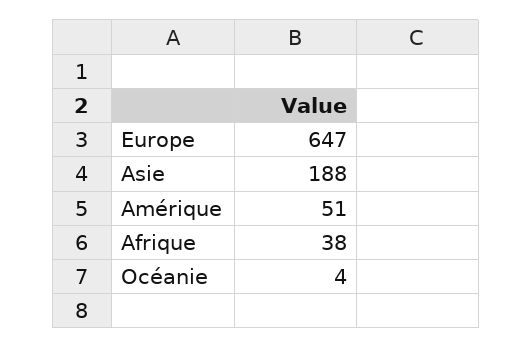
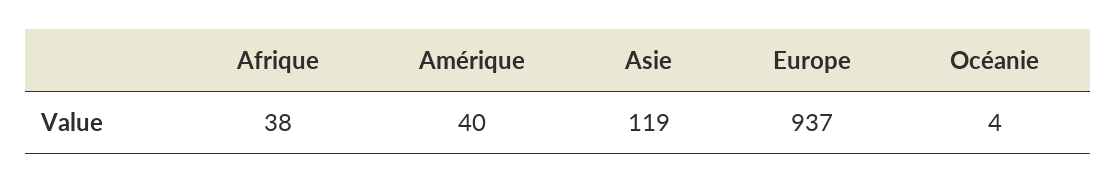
Europe: 647 -> 937
Asie: 188 -> 119
Amérique: 51 -> 40

